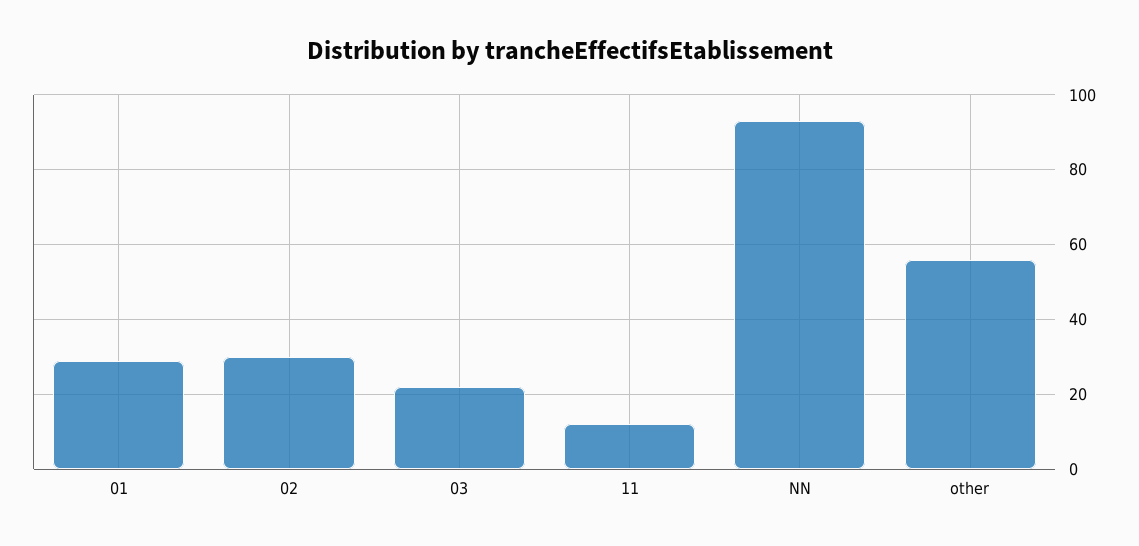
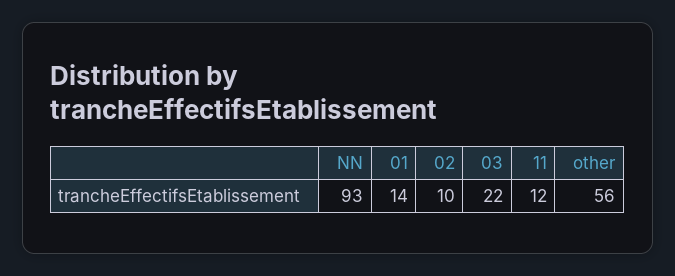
01: 30 -> 14
02: 30 -> 10

